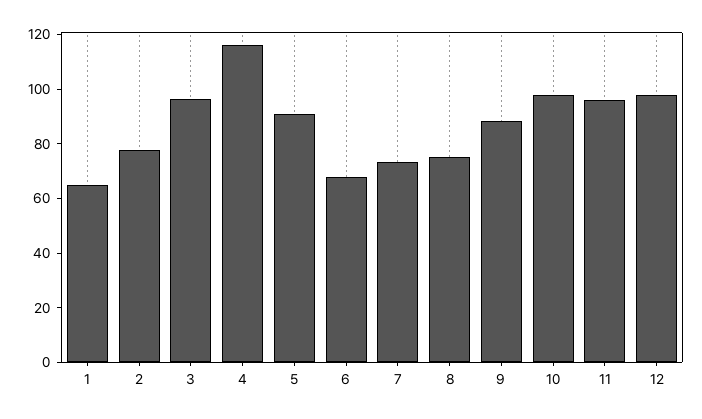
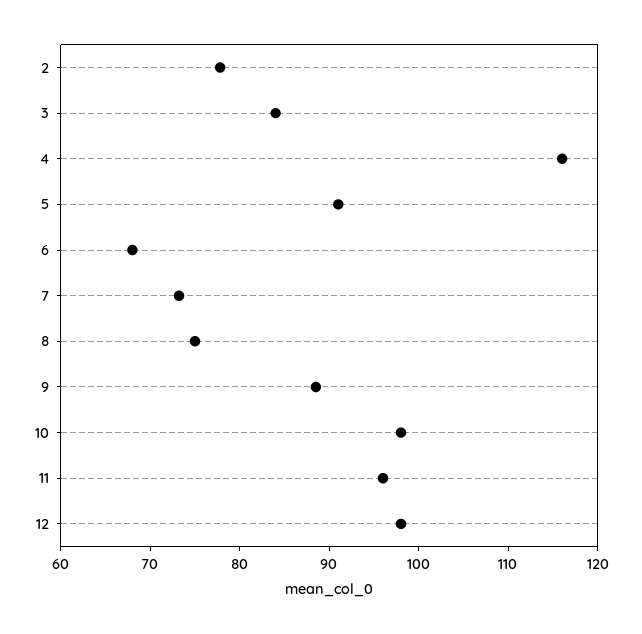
1: 65 -> none
3: 95 -> 84

